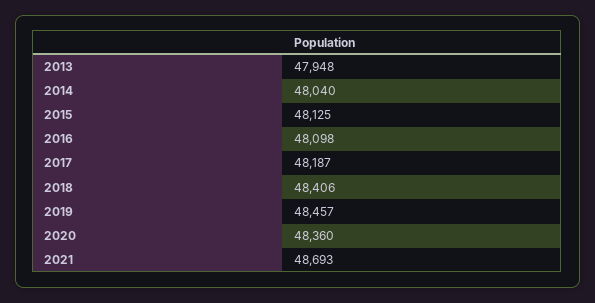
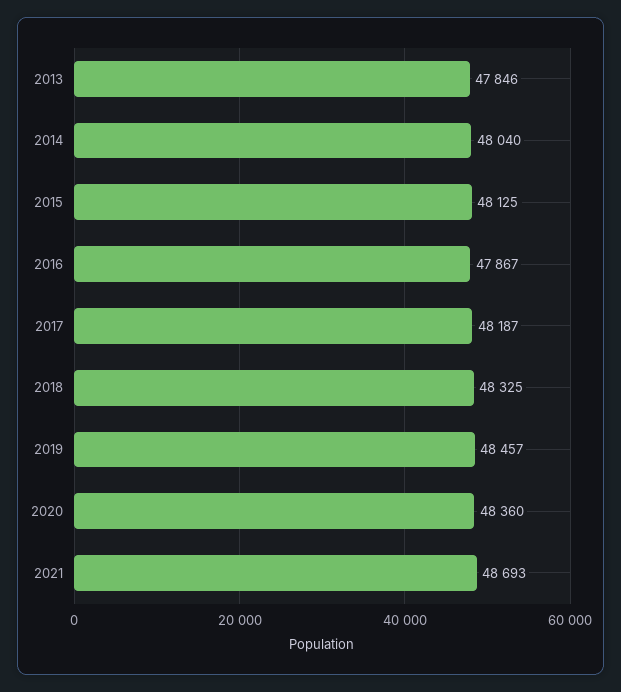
2013: 47948 -> 47846
2016: 48098 -> 47867
2018: 48406 -> 48325

